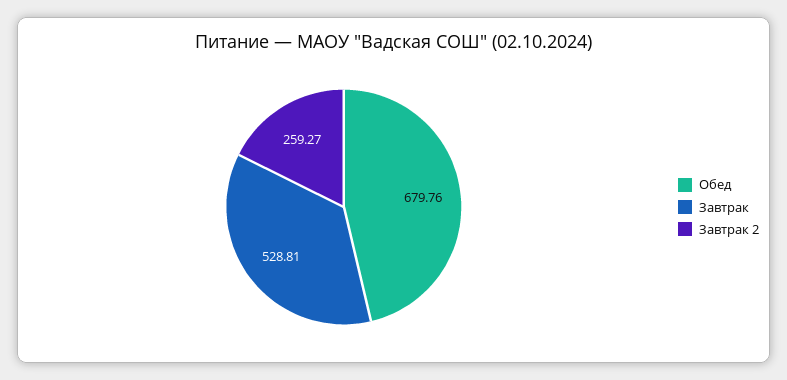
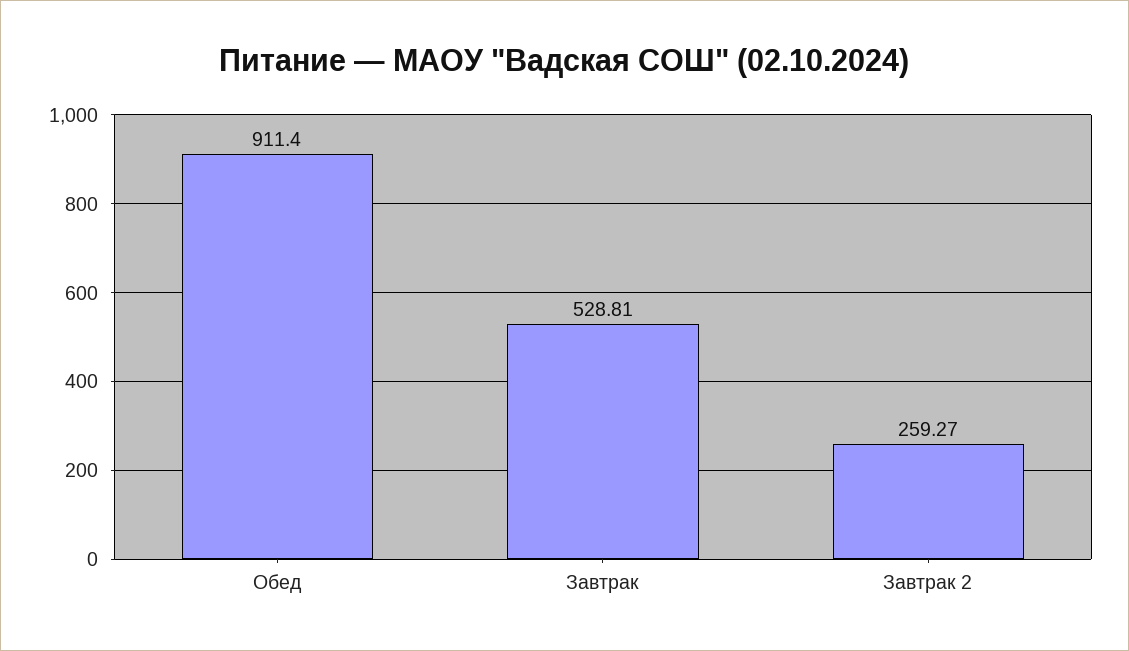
Обед: 679.76 -> 911.4

